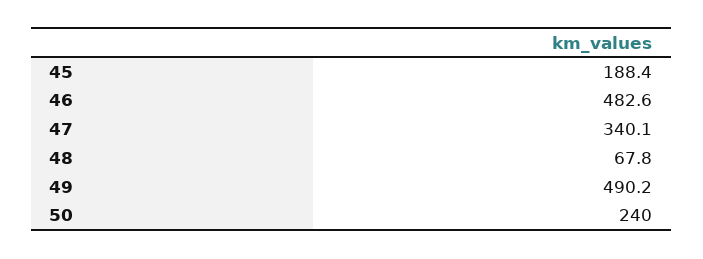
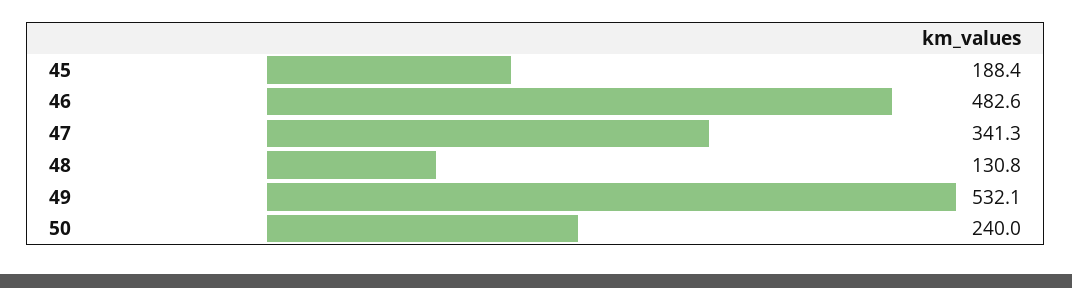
47: 340.1 -> 341.3
48: 67.8 -> 130.8
49: 490.2 -> 532.1

